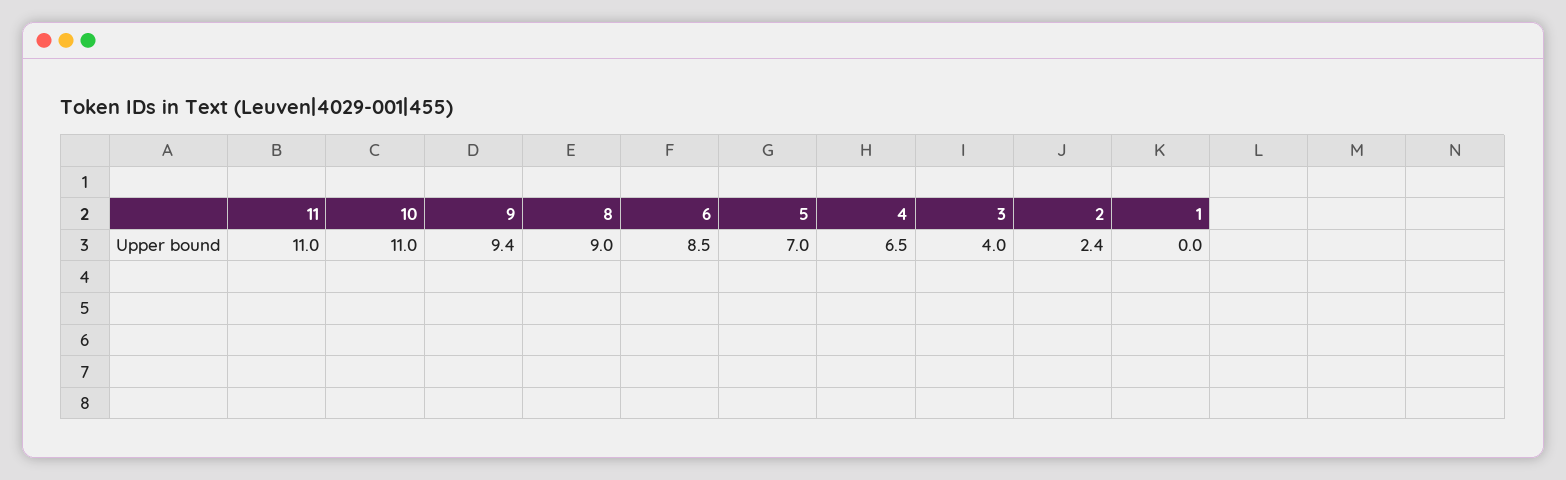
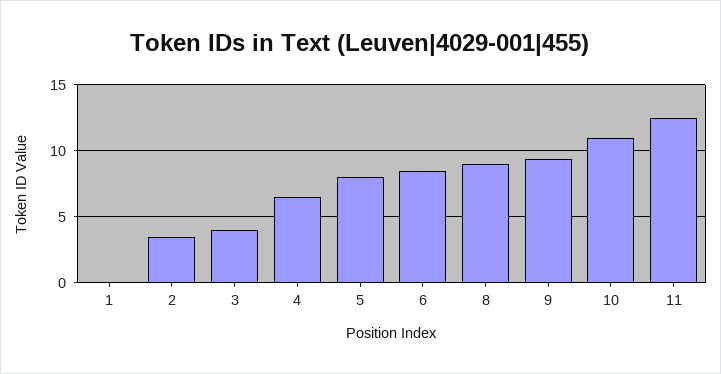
11: 11 -> 12.5
5: 7 -> 8
2: 2.4 -> 3.5

